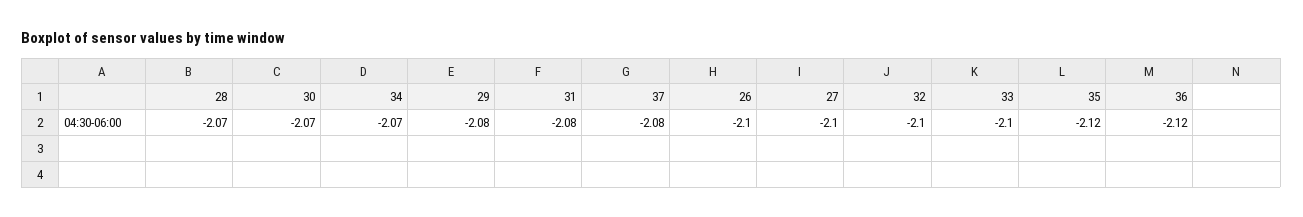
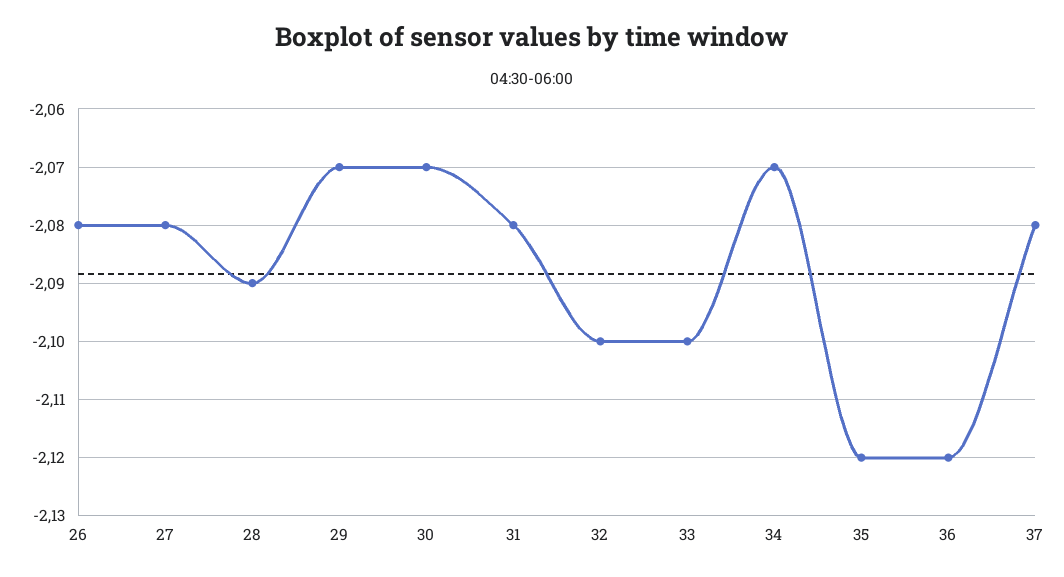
28: -2.07 -> -2.09
29: -2.08 -> -2.07
26: -2.1 -> -2.08
27: -2.1 -> -2.08

